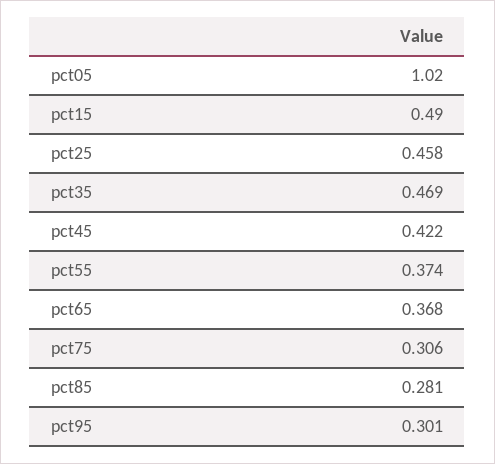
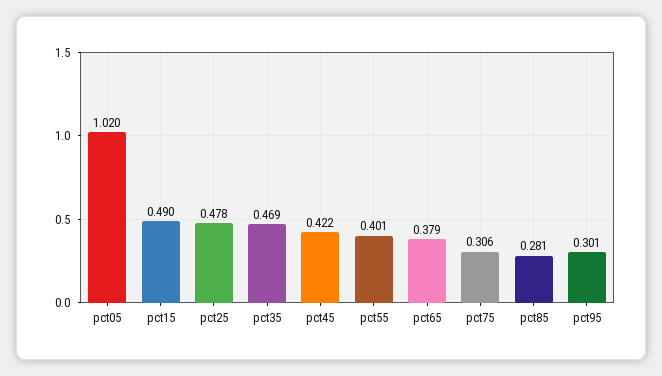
pct25: 0.458 -> 0.478
pct55: 0.374 -> 0.401
pct65: 0.368 -> 0.379

